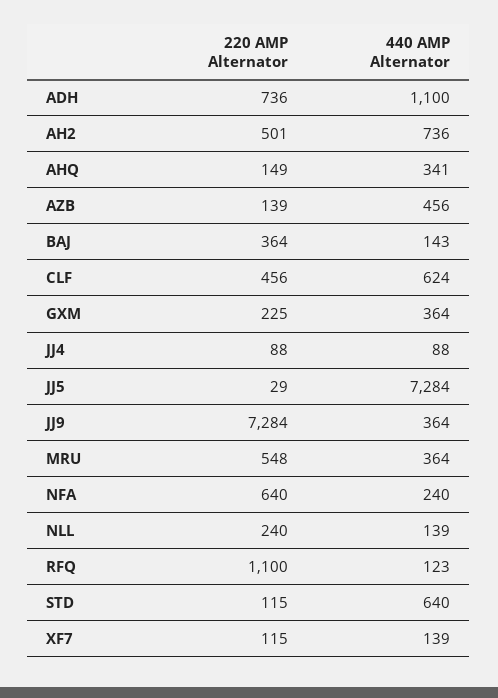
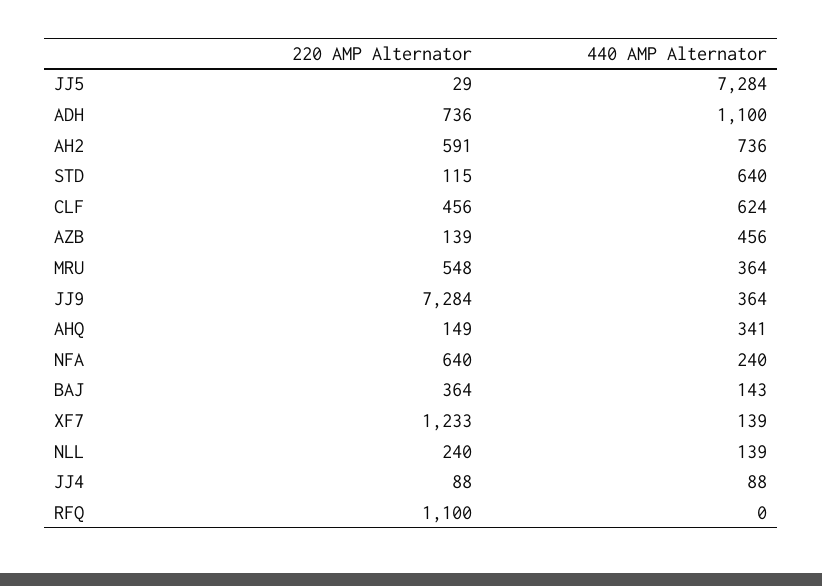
220 AMP Alternator, AH2: 501 -> 591
220 AMP Alternator, GXM: 225 -> none
440 AMP Alternator, GXM: 364 -> none
440 AMP Alternator, RFQ: 123 -> 0
220 AMP Alternator, XF7: 115 -> 1233

